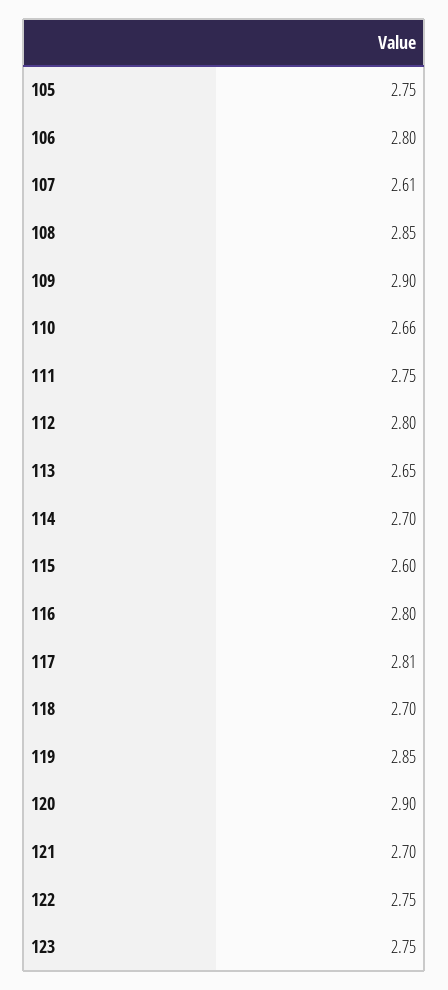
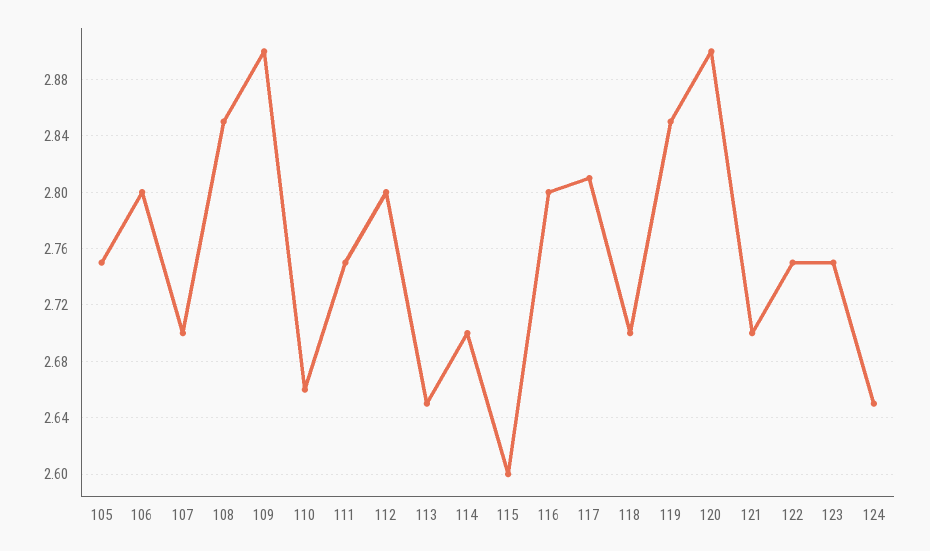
107: 2.61 -> 2.7
124: none -> 2.65

